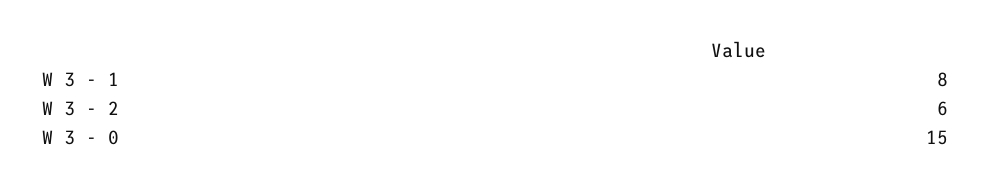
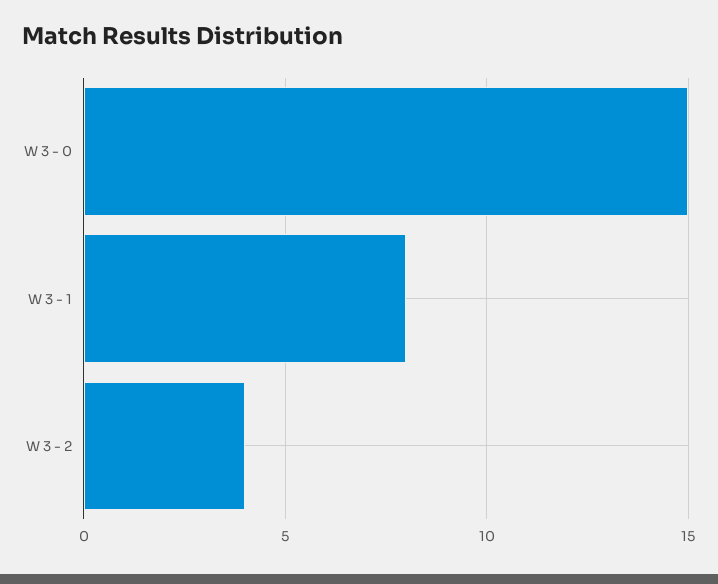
W 3 - 2: 6 -> 4

